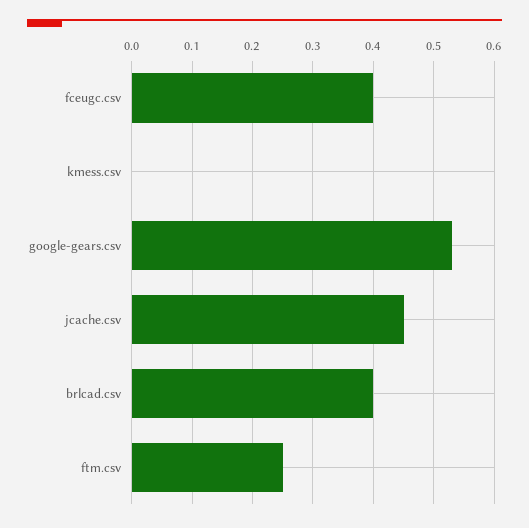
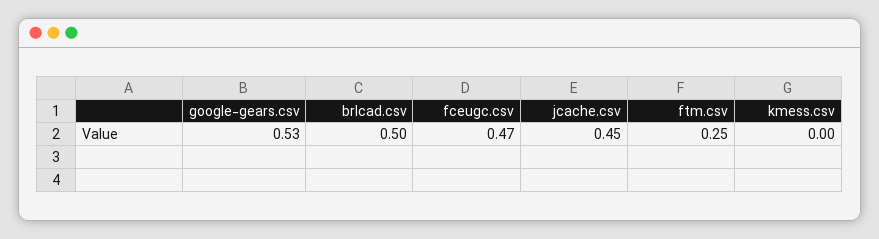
fceugc.csv: 0.4 -> 0.47
brlcad.csv: 0.4 -> 0.5

